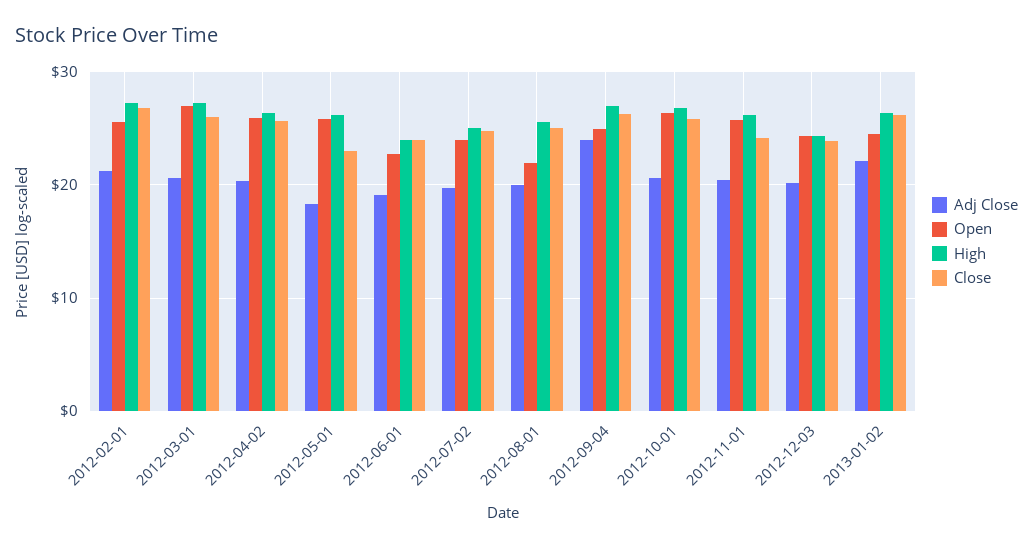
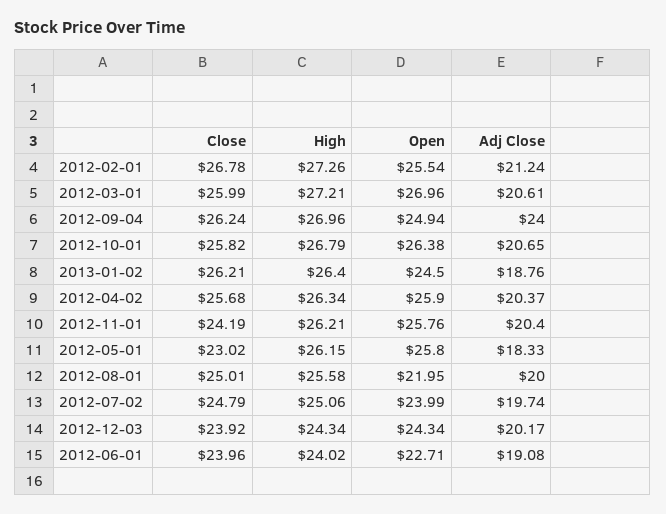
Adj Close, 2013-01-02: 22 -> 18.76

